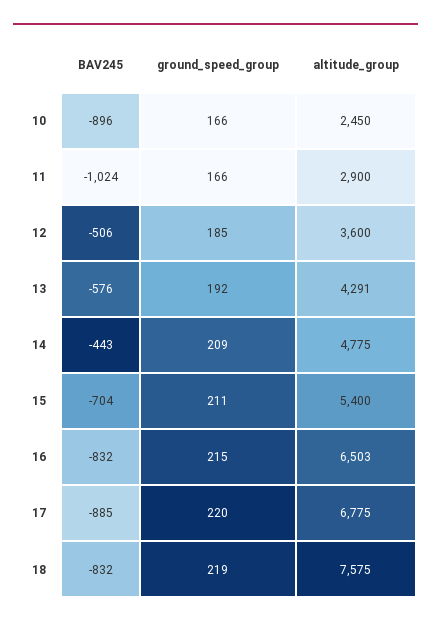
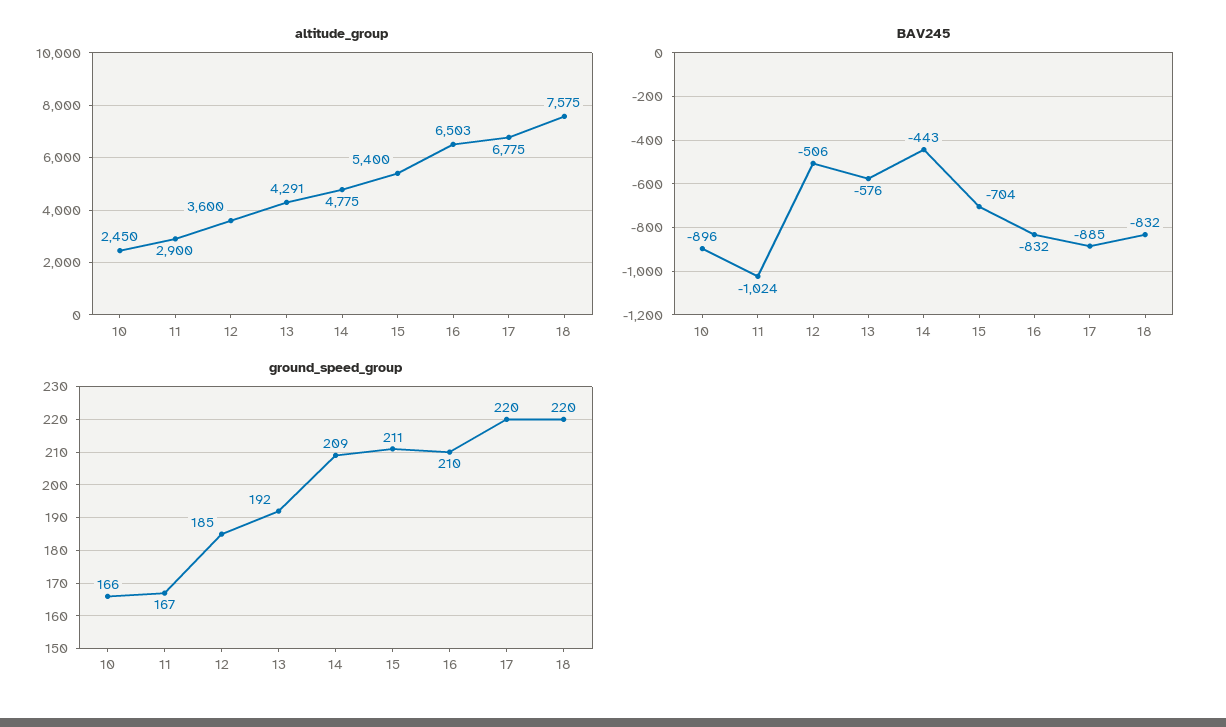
ground_speed_group, 11: 166 -> 167
ground_speed_group, 16: 215 -> 210
ground_speed_group, 18: 219 -> 220

